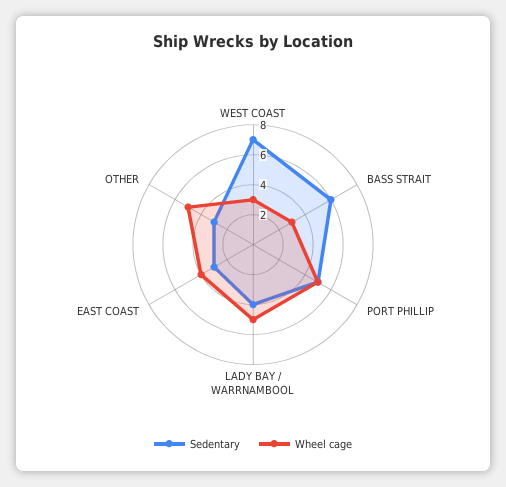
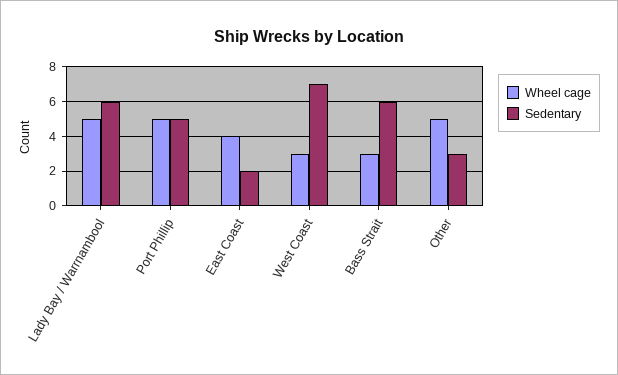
Sedentary, LADY BAY / WARRNAMBOOL: 4 -> 6
Sedentary, EAST COAST: 3 -> 2

